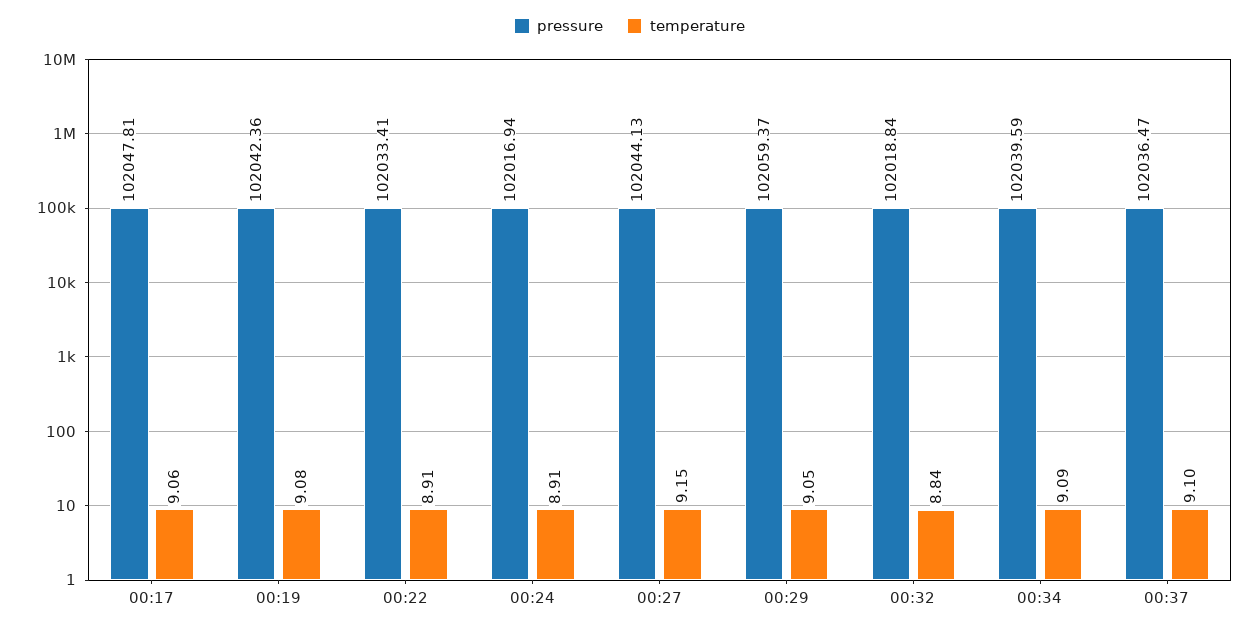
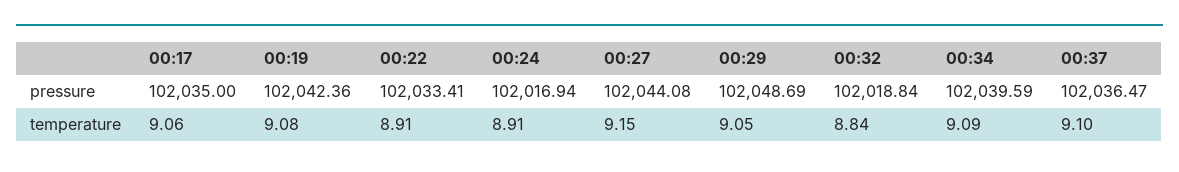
pressure, 00:17: 102047.81 -> 102035
pressure, 00:27: 102044.13 -> 102044.08
pressure, 00:29: 102059.37 -> 102048.69

